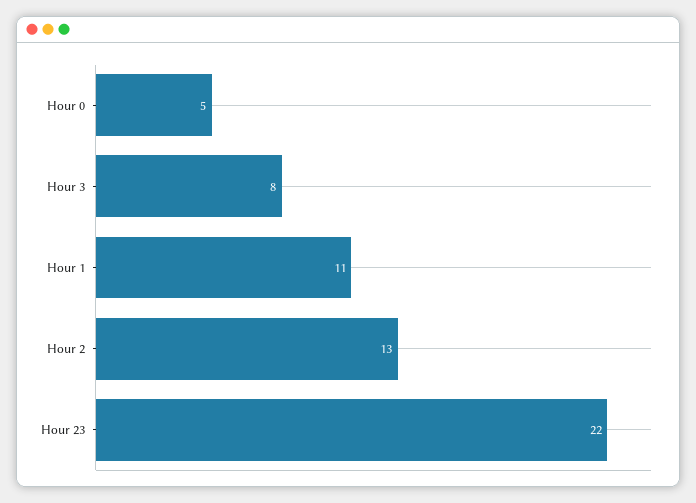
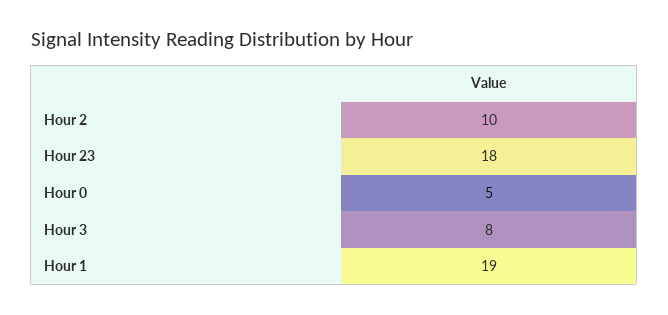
Hour 1: 11 -> 19
Hour 2: 13 -> 10
Hour 23: 22 -> 18

